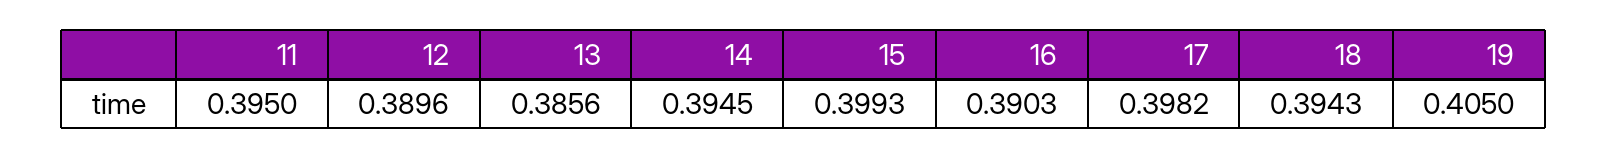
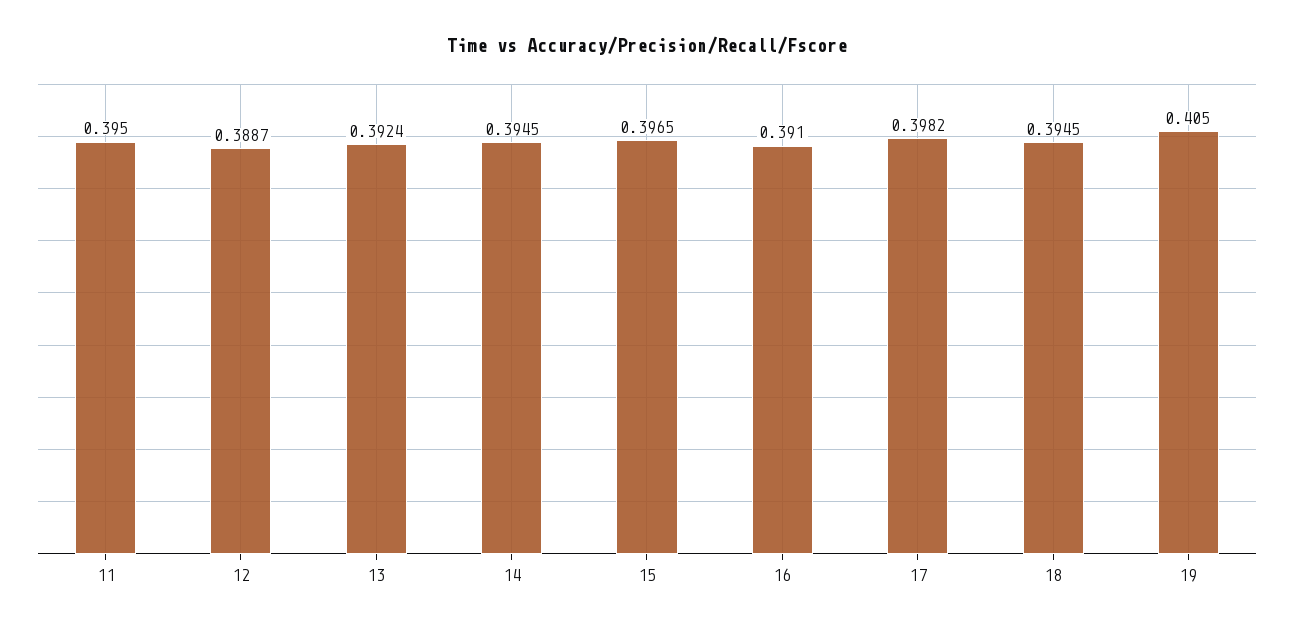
12: 0.3896 -> 0.3887
13: 0.3856 -> 0.3924
15: 0.3993 -> 0.3965
16: 0.3903 -> 0.391
18: 0.3943 -> 0.3945

